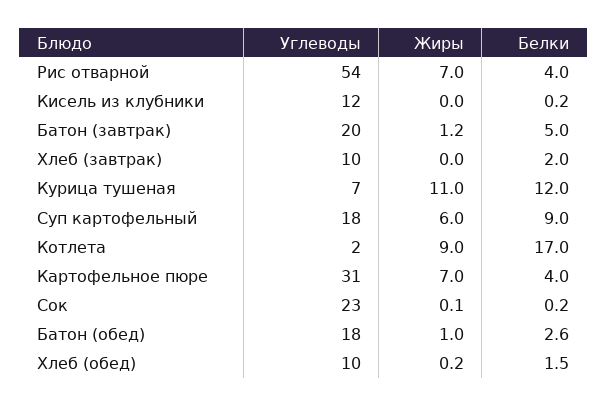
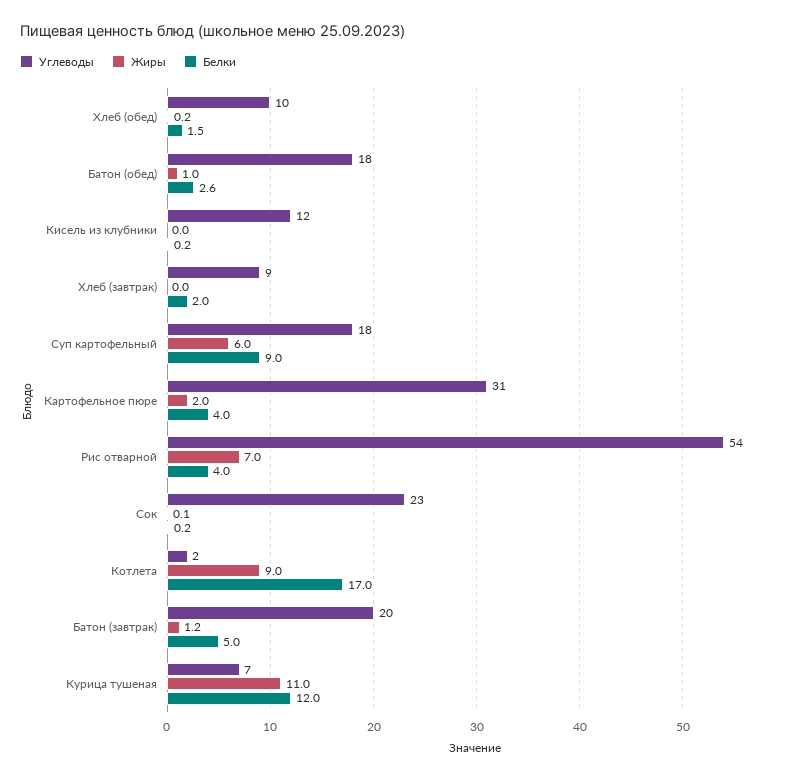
Углеводы, Хлеб (завтрак): 10 -> 9
Жиры, Картофельное пюре: 7 -> 2

